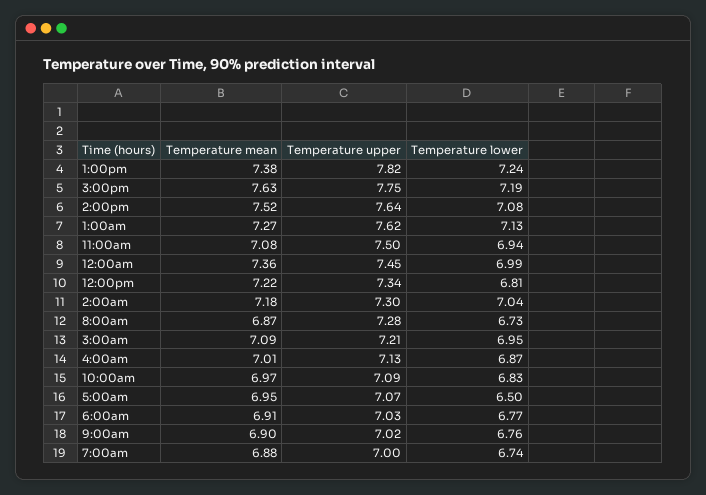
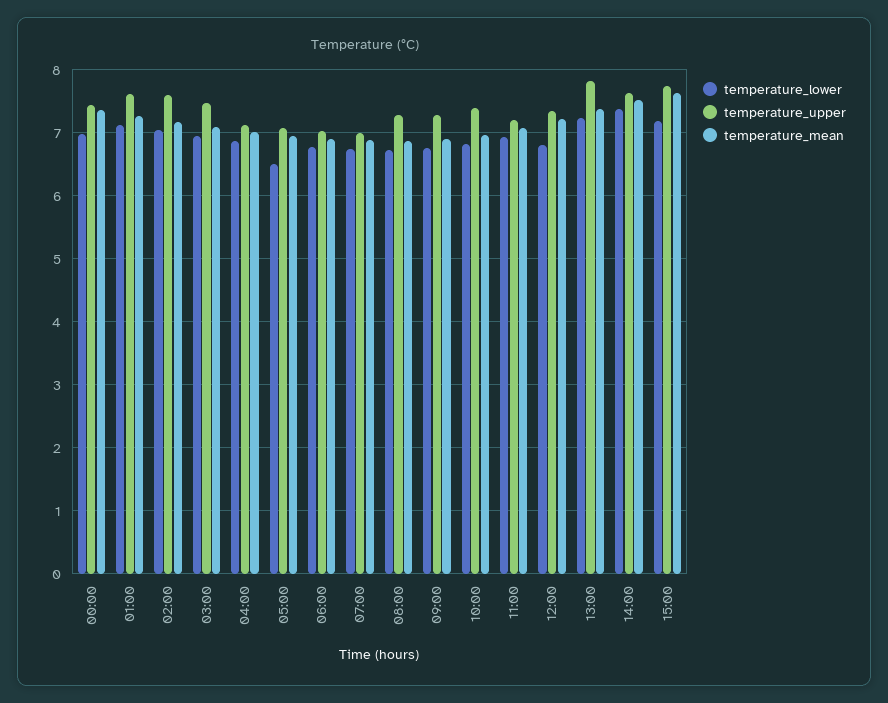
Temperature lower, 2:00pm: 7.08 -> 7.4
Temperature upper, 11:00am: 7.5 -> 7.2
Temperature upper, 2:00am: 7.3 -> 7.6
Temperature upper, 3:00am: 7.21 -> 7.5
Temperature upper, 10:00am: 7.09 -> 7.4
Temperature upper, 9:00am: 7.02 -> 7.3

